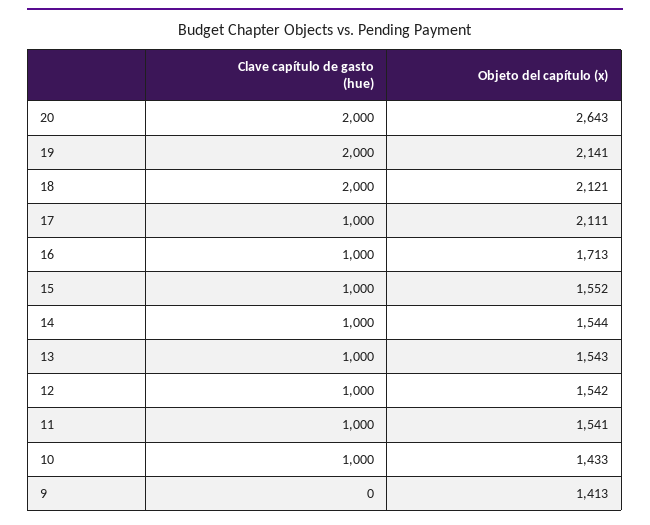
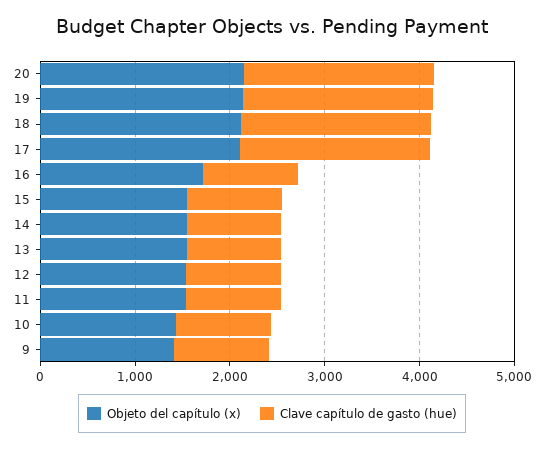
Objeto del capítulo (x), 20: 2643 -> 2200
Clave capítulo de gasto (hue), 17: 1000 -> 2000
Clave capítulo de gasto (hue), 9: 0 -> 1000

